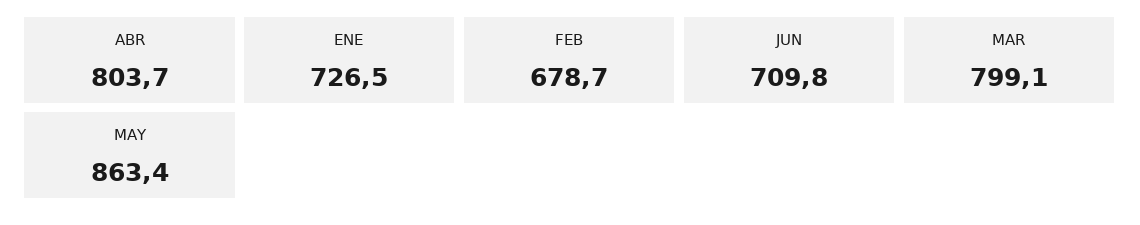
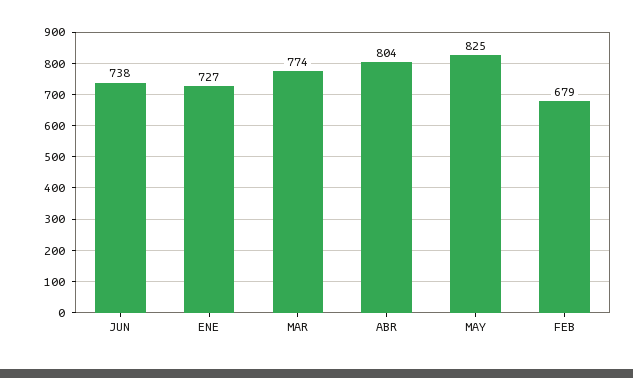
JUN: 709.8 -> 738
MAR: 799.1 -> 774
MAY: 863.4 -> 825

